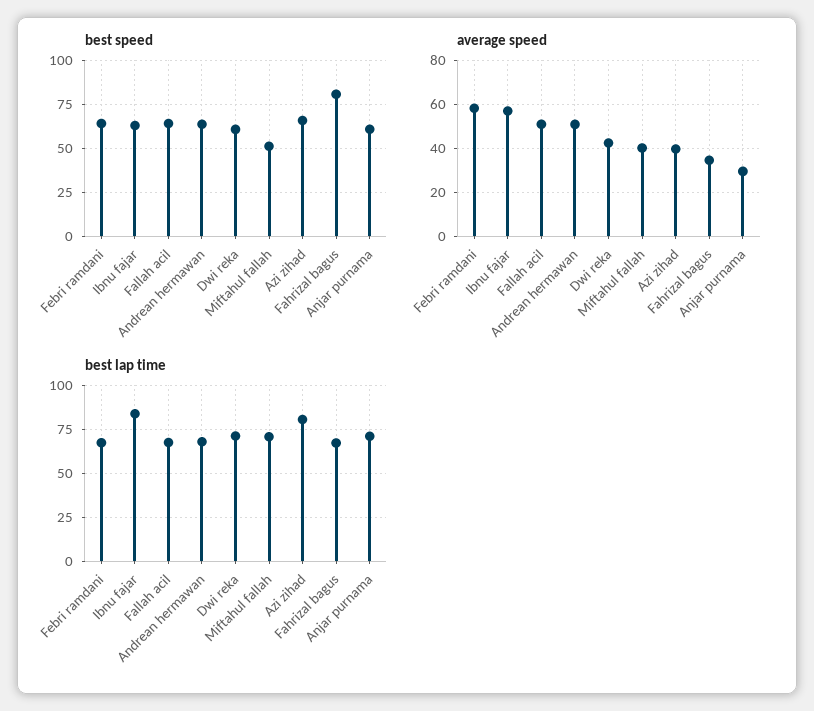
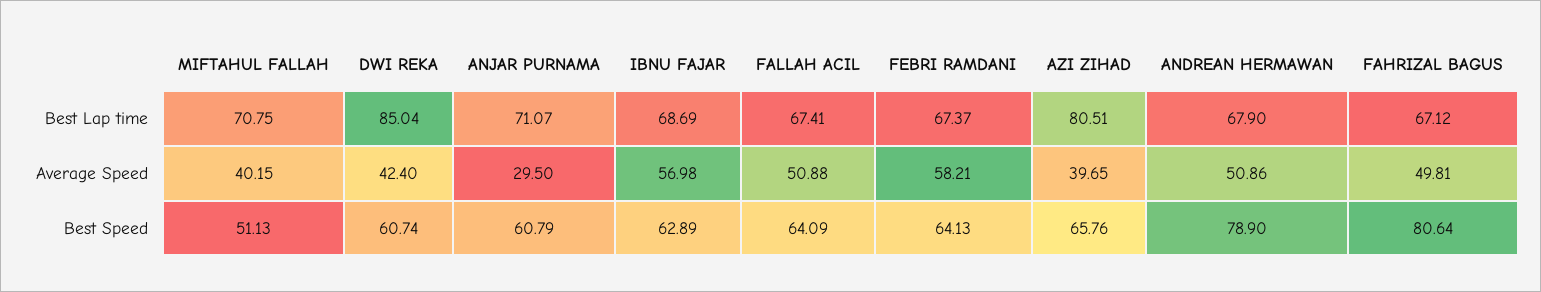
best speed, Andrean hermawan: 65 -> 78.9
average speed, Fahrizal bagus: 35 -> 49.81
best lap time, Ibnu fajar: 85 -> 68.69
best lap time, Dwi reka: 70 -> 85.04

